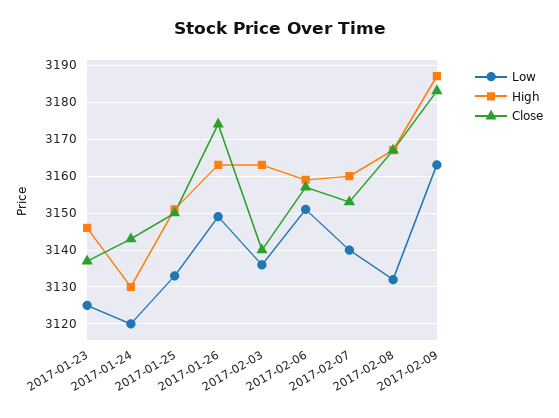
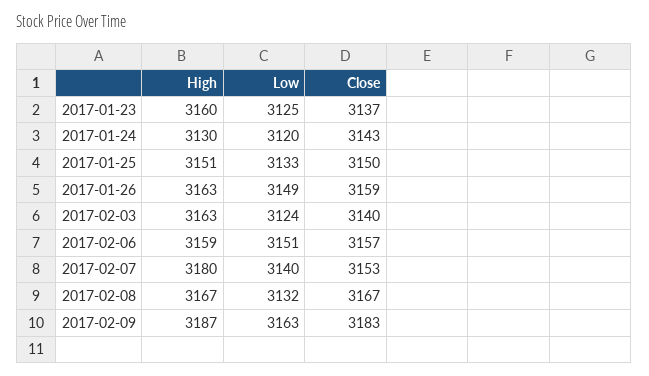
High, 2017-01-23: 3145 -> 3160
Close, 2017-01-26: 3175 -> 3159
Low, 2017-02-03: 3135 -> 3124
High, 2017-02-07: 3160 -> 3180

